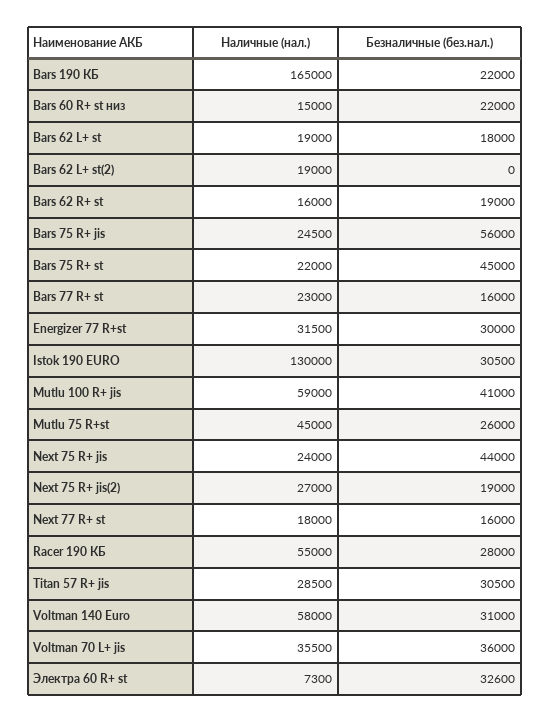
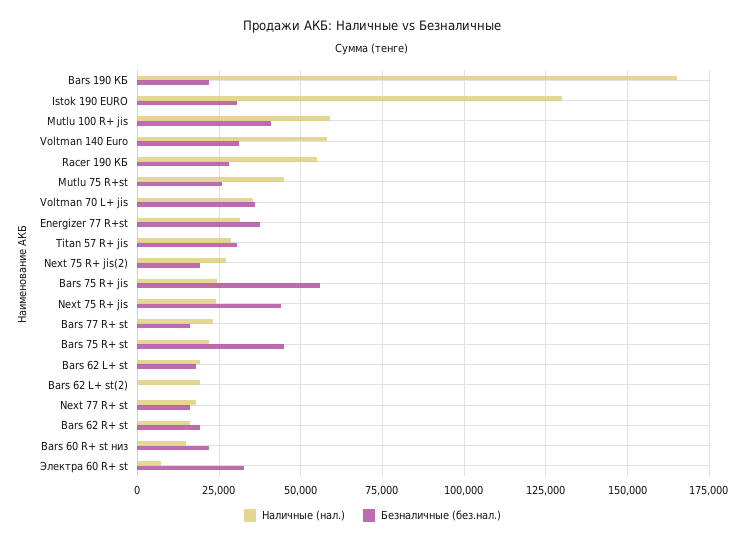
Безналичные (без.нал.), Energizer 77 R+st: 30000 -> 37500

